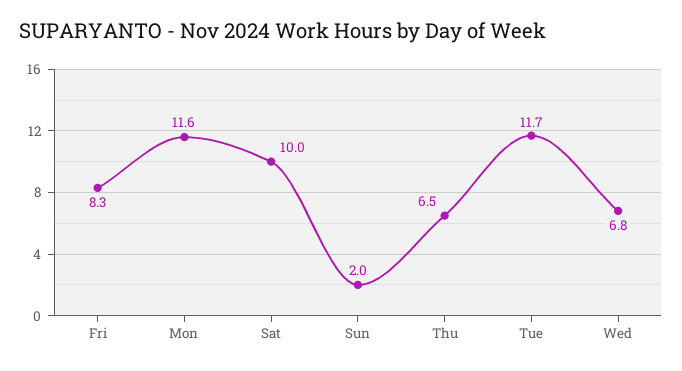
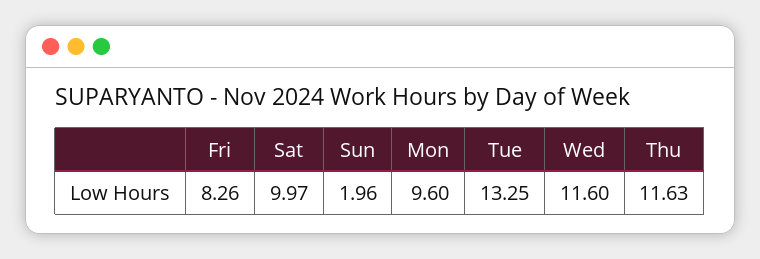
Mon: 11.6 -> 9.6
Thu: 6.5 -> 11.63
Tue: 11.7 -> 13.25
Wed: 6.8 -> 11.6

